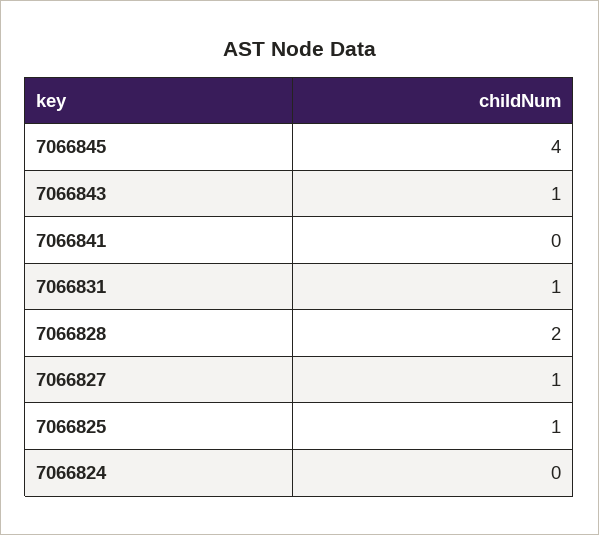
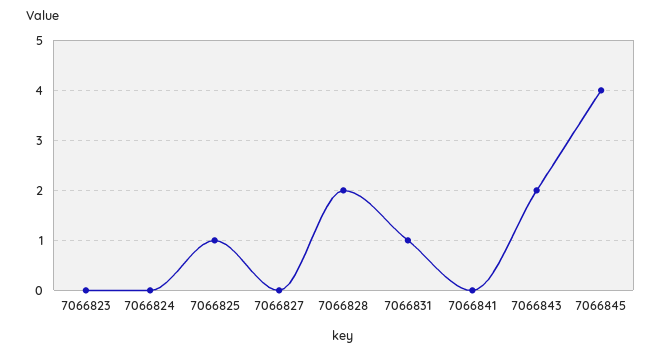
7066843: 1 -> 2
7066827: 1 -> 0
7066823: none -> 0

